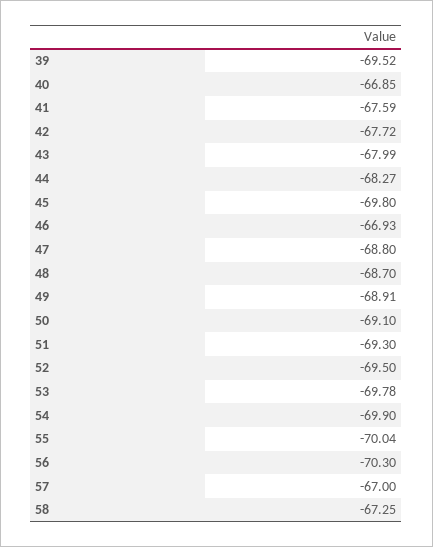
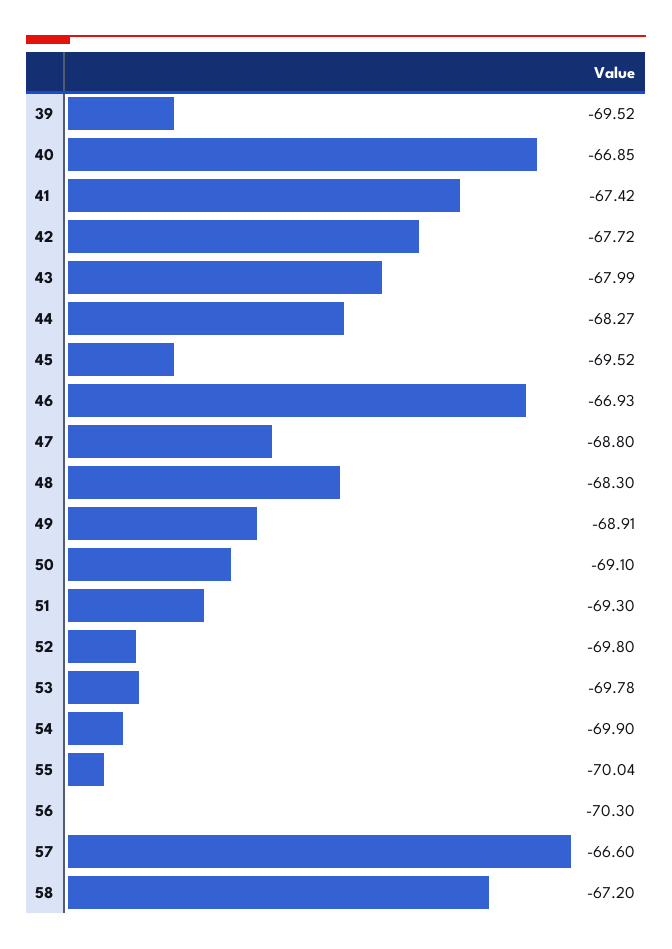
41: -67.59 -> -67.42
45: -69.8 -> -69.52
48: -68.7 -> -68.3
52: -69.5 -> -69.8
57: -67 -> -66.6
58: -67.25 -> -67.2

